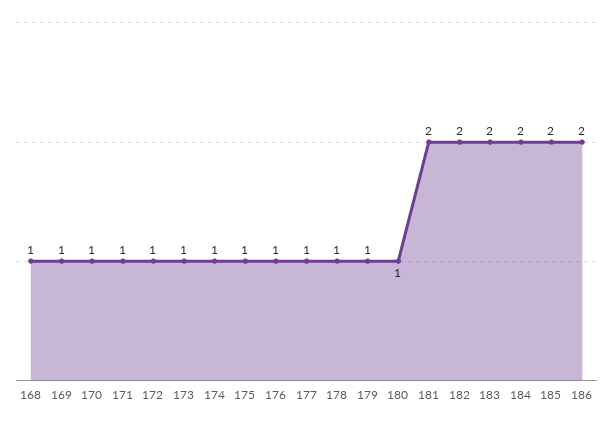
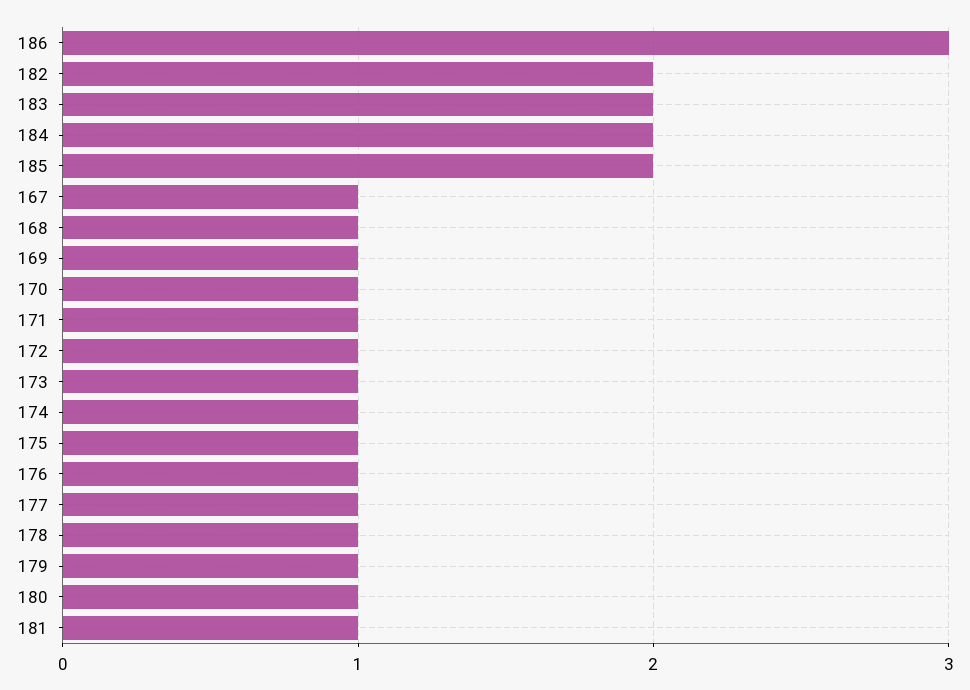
181: 2 -> 1
186: 2 -> 3
167: none -> 1

